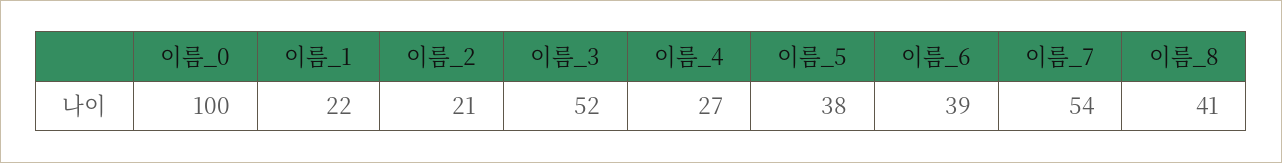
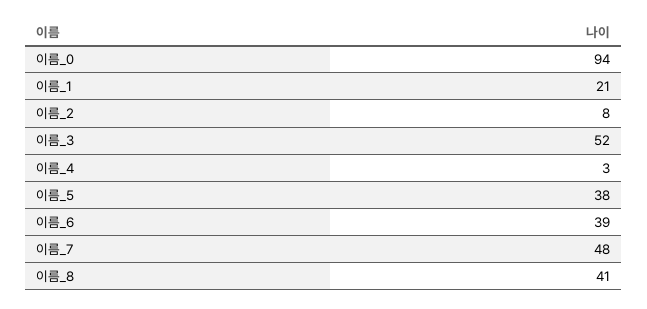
이름_0: 100 -> 94
이름_1: 22 -> 21
이름_2: 21 -> 8
이름_4: 27 -> 3
이름_7: 54 -> 48

